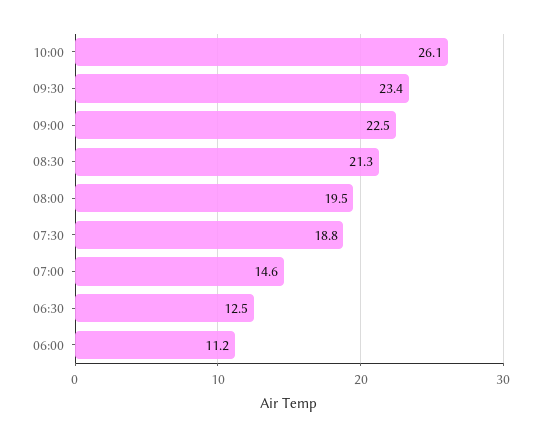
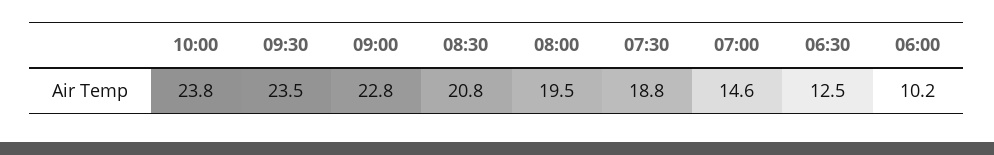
10:00: 26.1 -> 23.8
09:30: 23.4 -> 23.5
09:00: 22.5 -> 22.8
08:30: 21.3 -> 20.8
06:00: 11.2 -> 10.2

